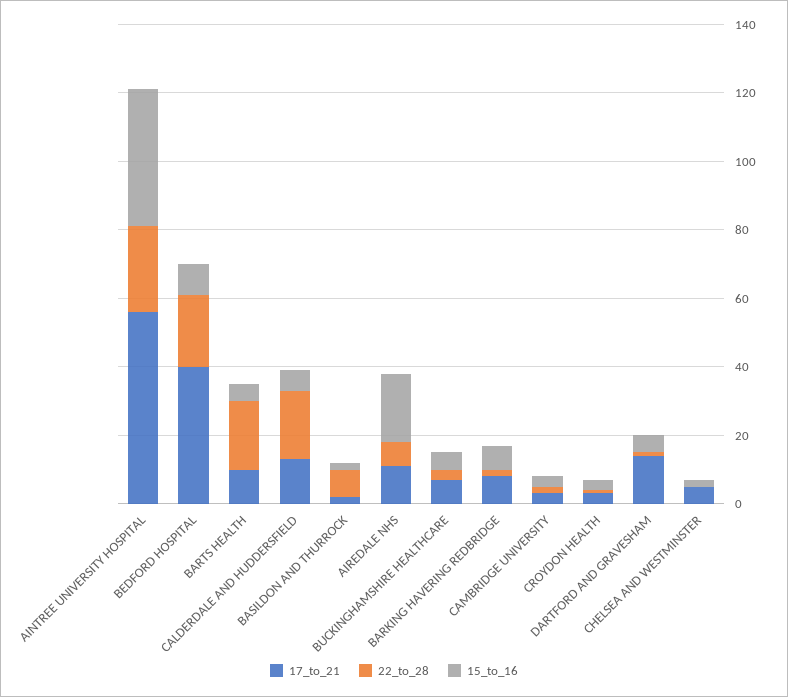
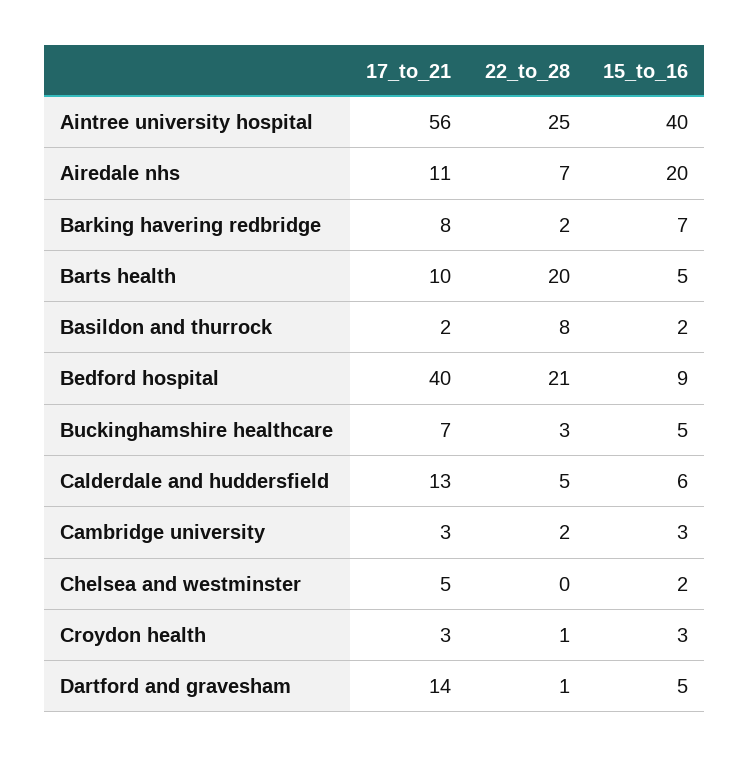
22_to_28, CALDERDALE AND HUDDERSFIELD: 20 -> 5

